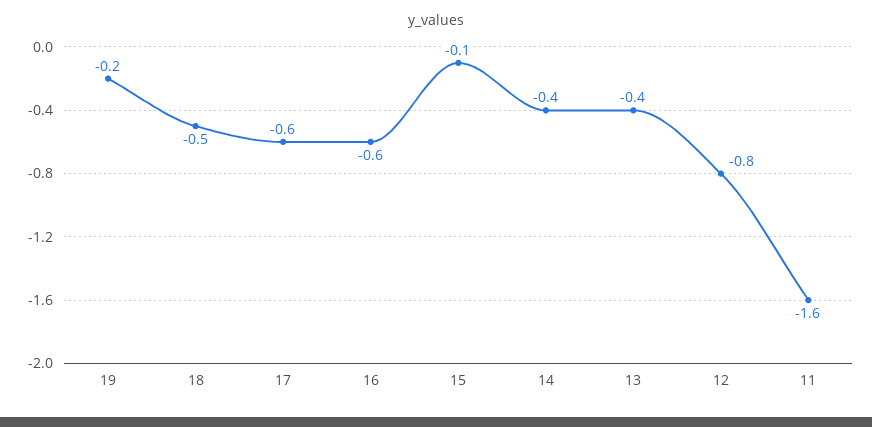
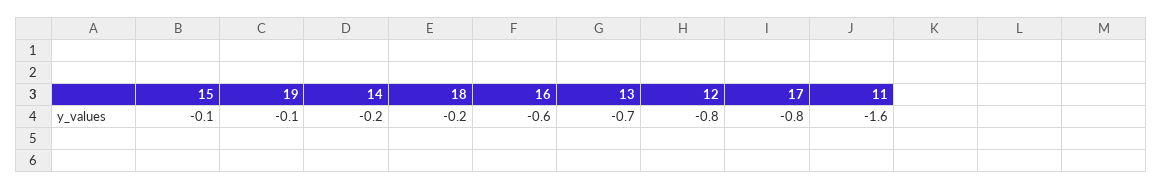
19: -0.2 -> -0.1
18: -0.5 -> -0.2
17: -0.6 -> -0.8
14: -0.4 -> -0.2
13: -0.4 -> -0.7

